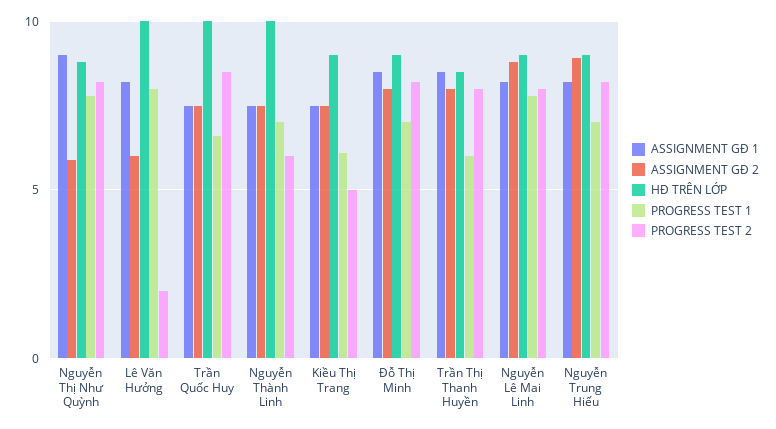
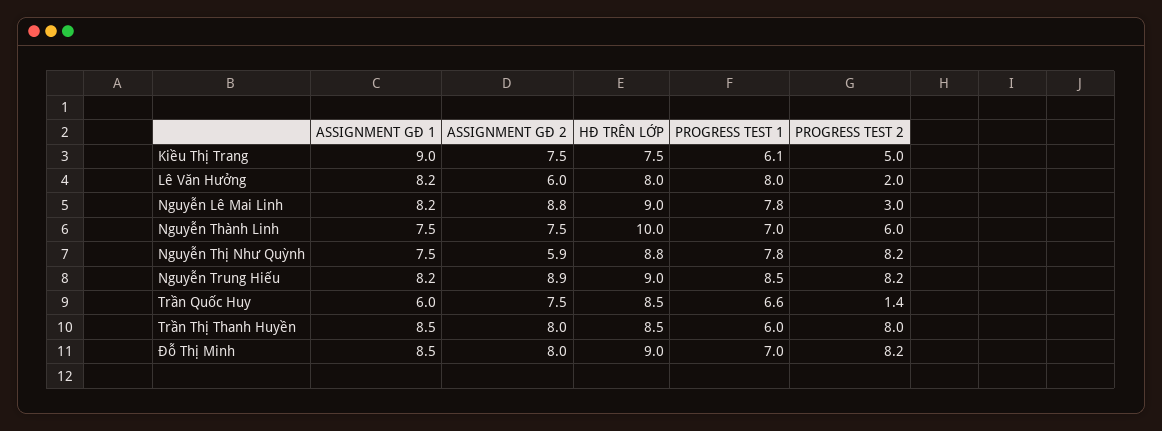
ASSIGNMENT GĐ 1, Nguyễn Thị Như Quỳnh: 9 -> 7.5
HĐ TRÊN LỚP, Lê Văn Hưởng: 10 -> 8
ASSIGNMENT GĐ 1, Trần Quốc Huy: 7.5 -> 6
HĐ TRÊN LỚP, Trần Quốc Huy: 10 -> 8.5
PROGRESS TEST 2, Trần Quốc Huy: 8.5 -> 1.4
ASSIGNMENT GĐ 1, Kiều Thị Trang: 7.5 -> 9
HĐ TRÊN LỚP, Kiều Thị Trang: 9 -> 7.5
PROGRESS TEST 2, Nguyễn Lê Mai Linh: 8 -> 3
PROGRESS TEST 1, Nguyễn Trung Hiếu: 7 -> 8.5

